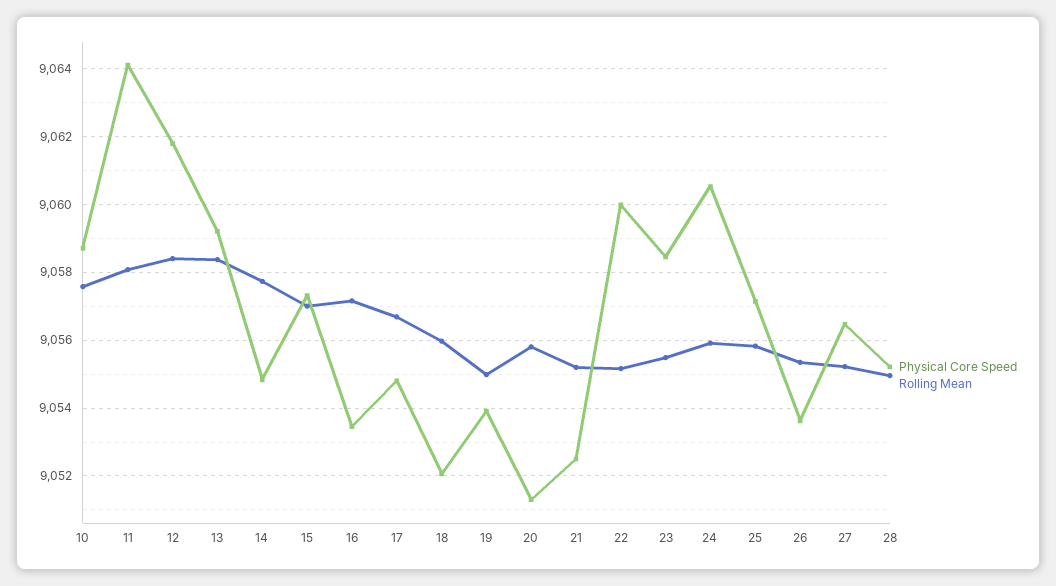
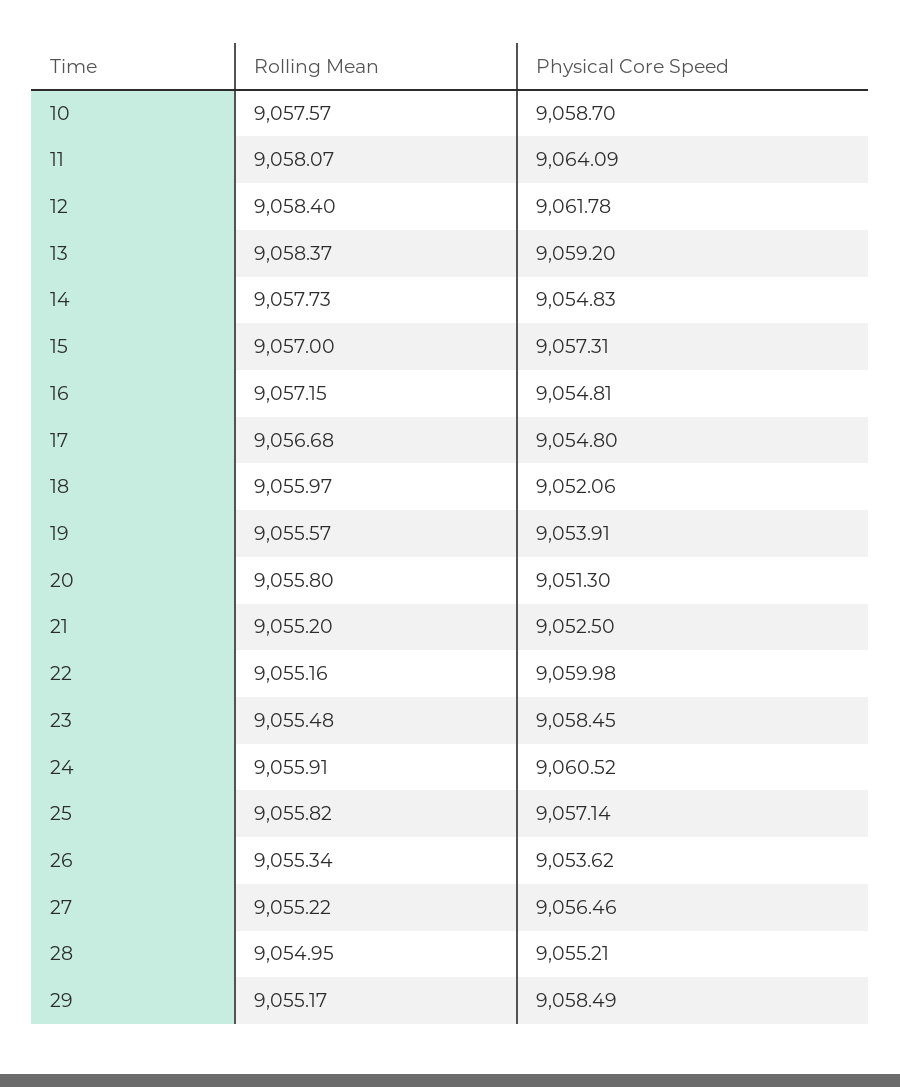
Physical Core Speed, 16: 9053.4 -> 9054.81
Rolling Mean, 19: 9055 -> 9055.57
Rolling Mean, 29: none -> 9055.17
Physical Core Speed, 29: none -> 9058.49

